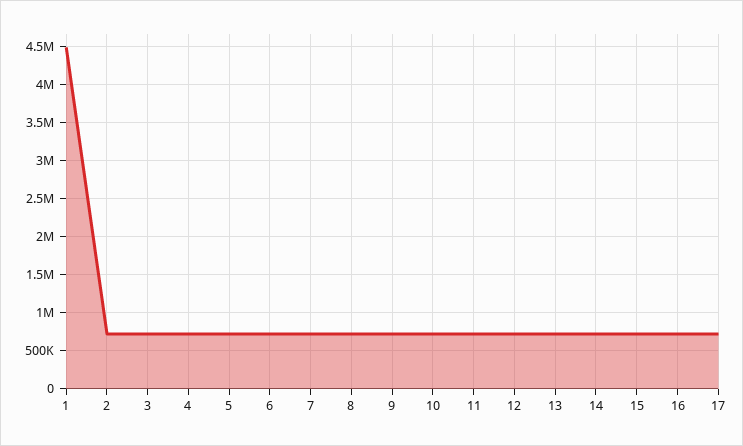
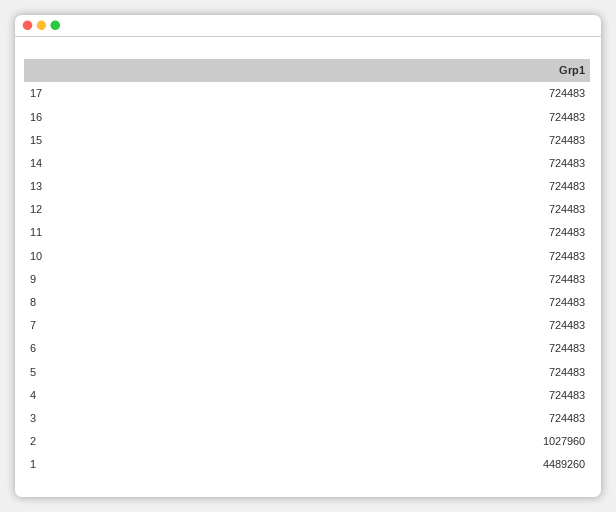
2: 700000 -> 1027960

